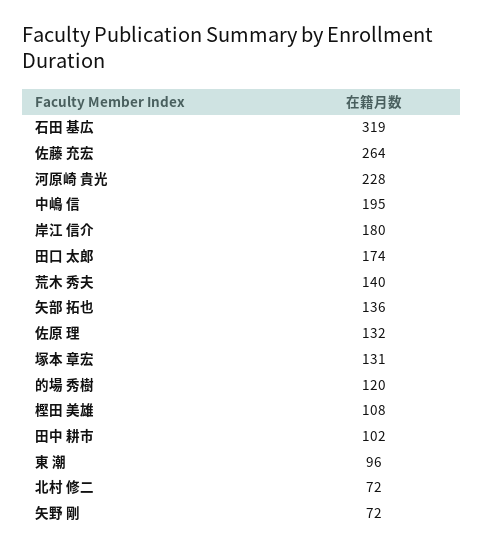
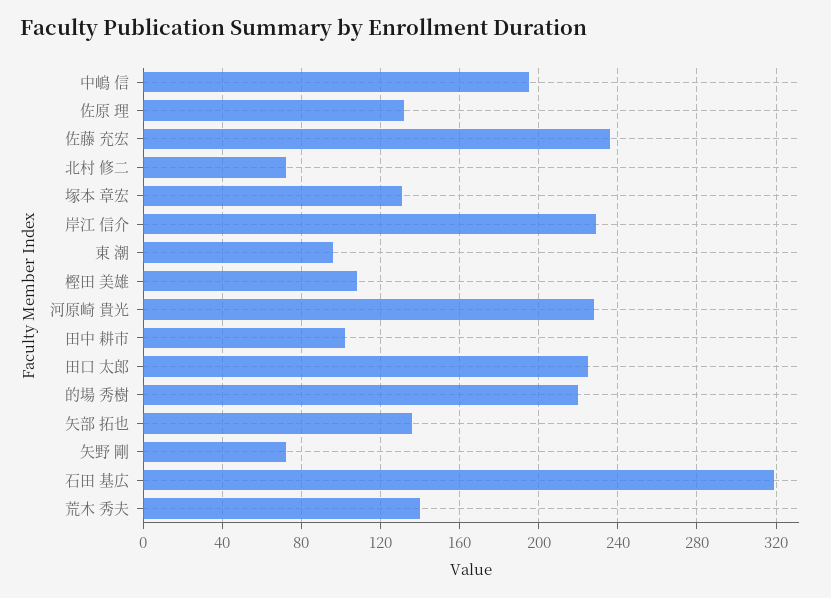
佐藤 充宏: 264 -> 235
岸江 信介: 180 -> 230
田口 太郎: 174 -> 225
的場 秀樹: 120 -> 220

